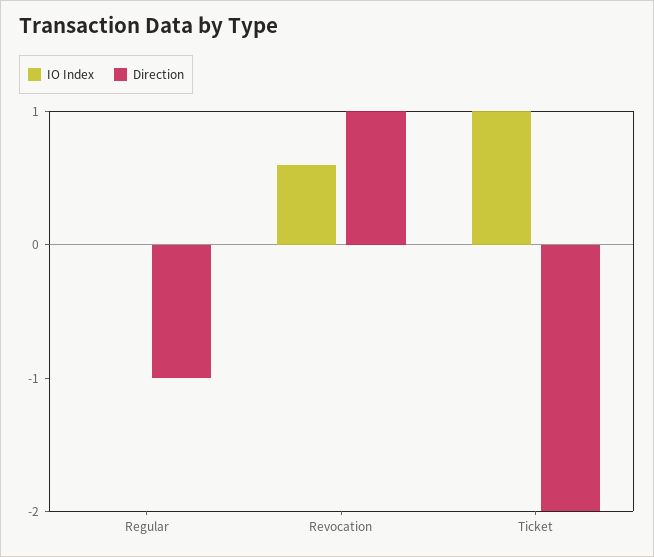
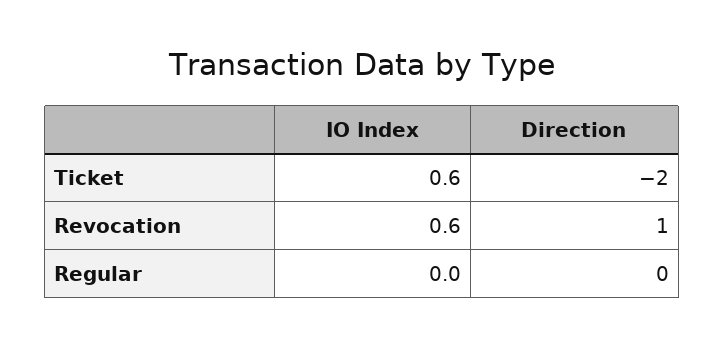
Direction, Regular: -1 -> 0
IO Index, Ticket: 1 -> 0.6

